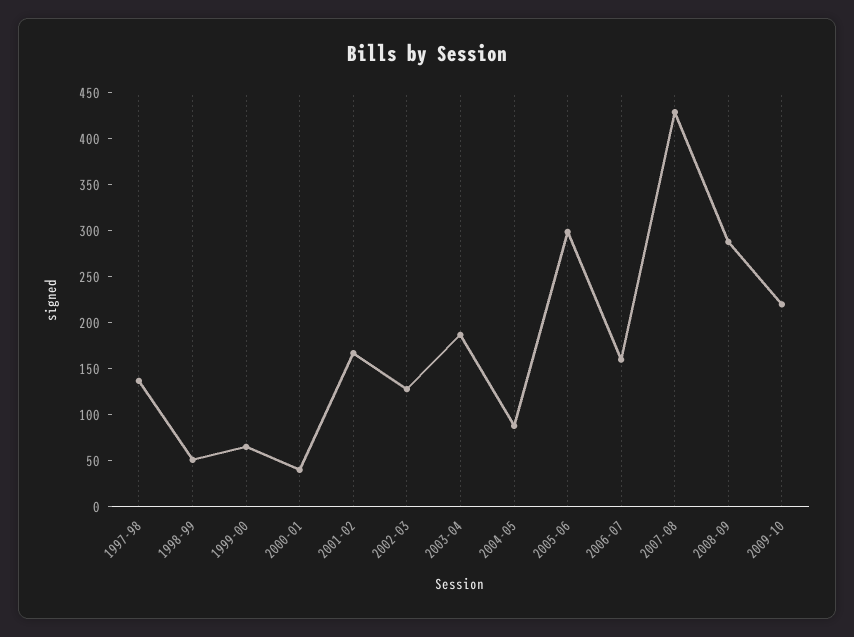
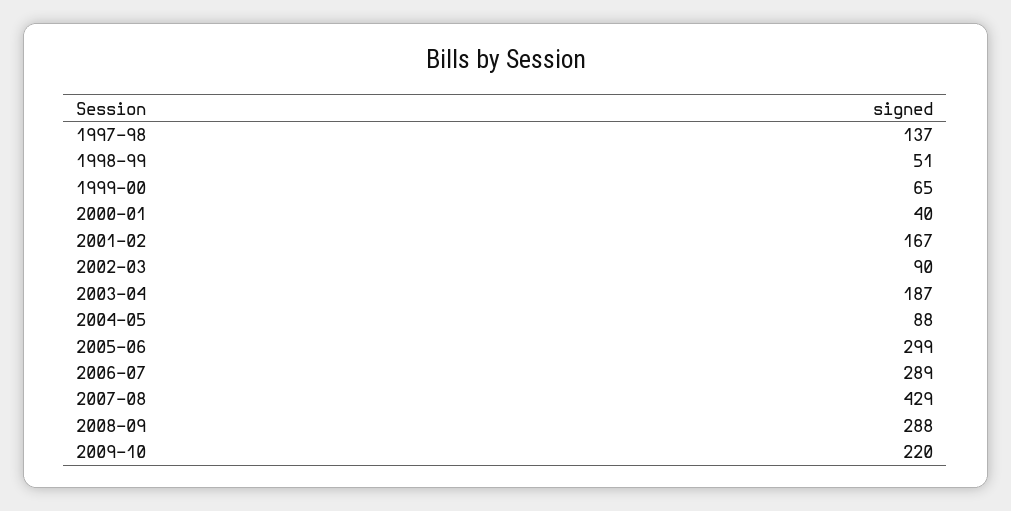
2002-03: 130 -> 90
2006-07: 160 -> 289

